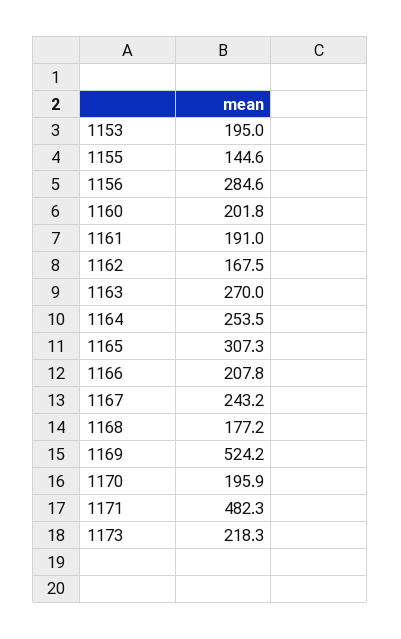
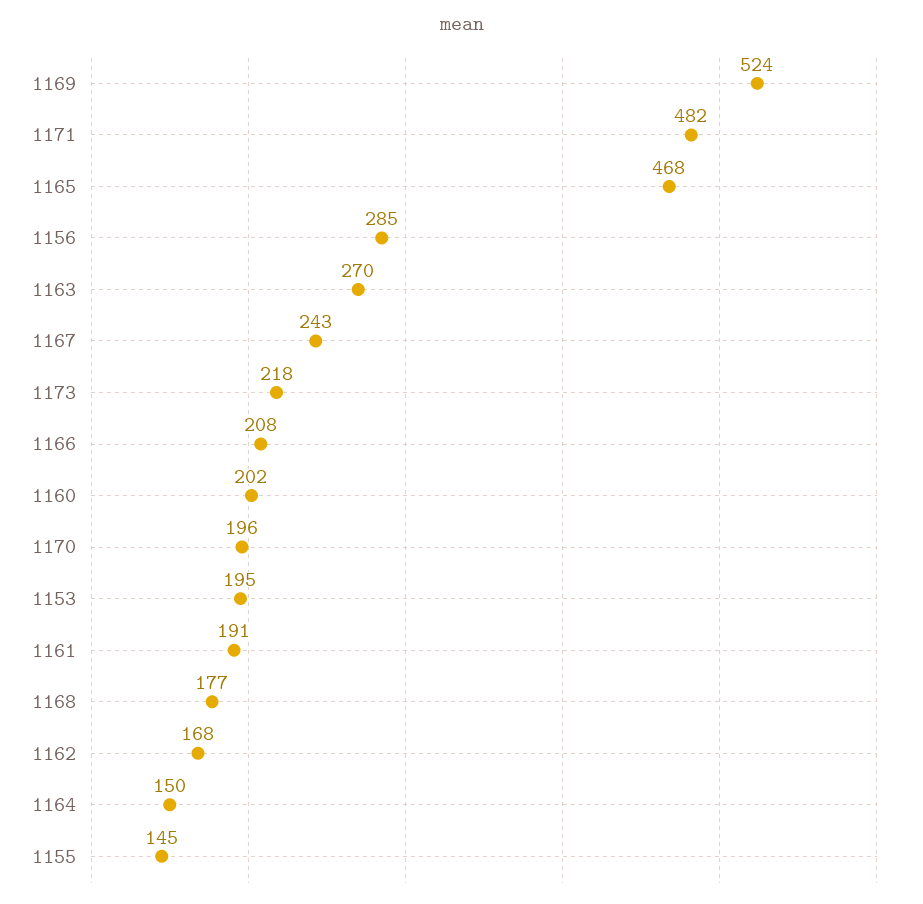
1164: 253.5 -> 150
1165: 307.3 -> 468

